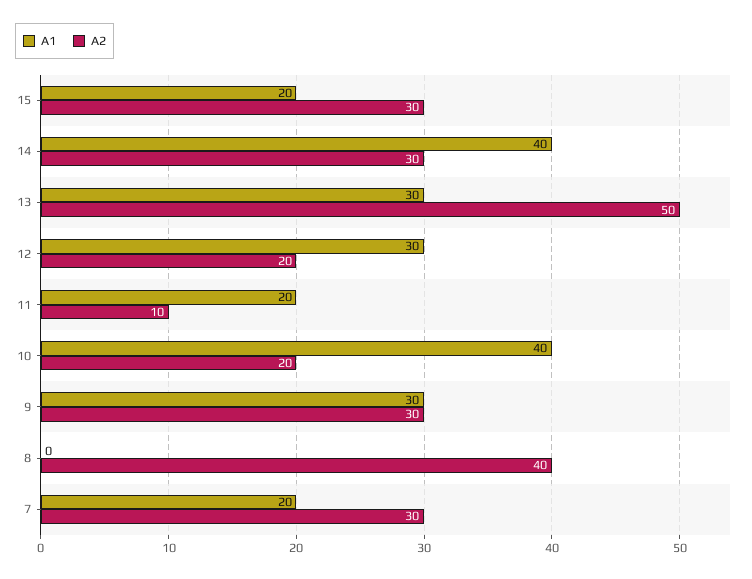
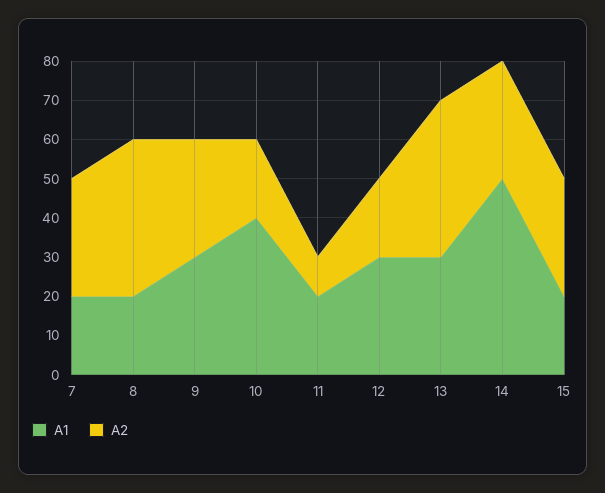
A1, 14: 40 -> 50
A2, 13: 50 -> 40
A1, 8: 0 -> 20

